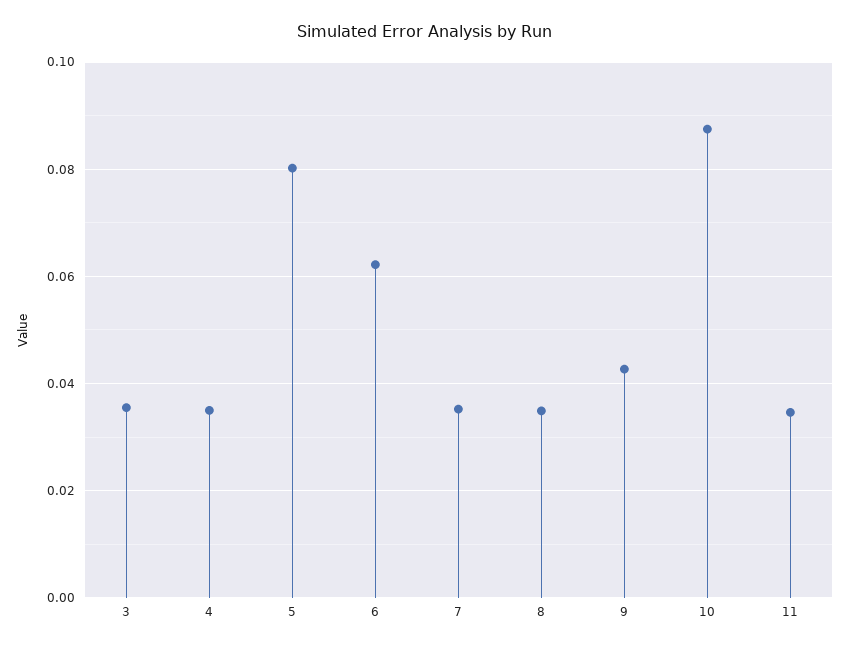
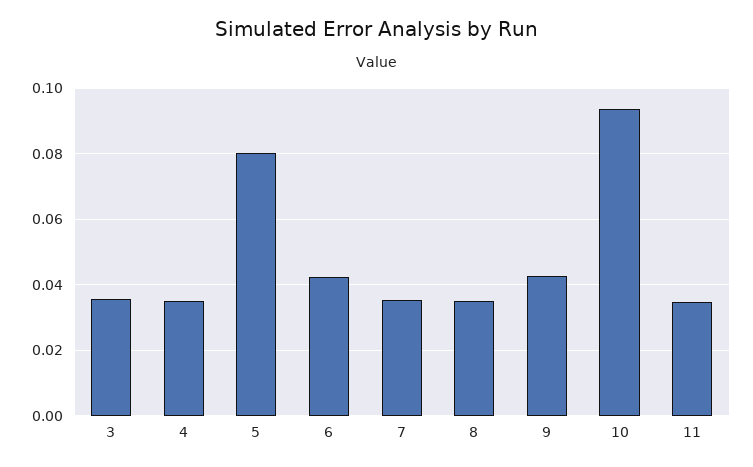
6: 0.062 -> 0.042
10: 0.088 -> 0.094

